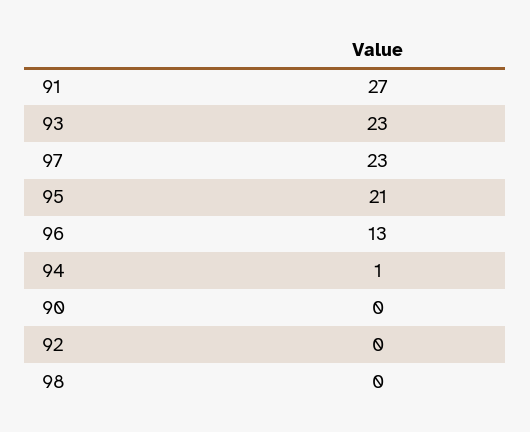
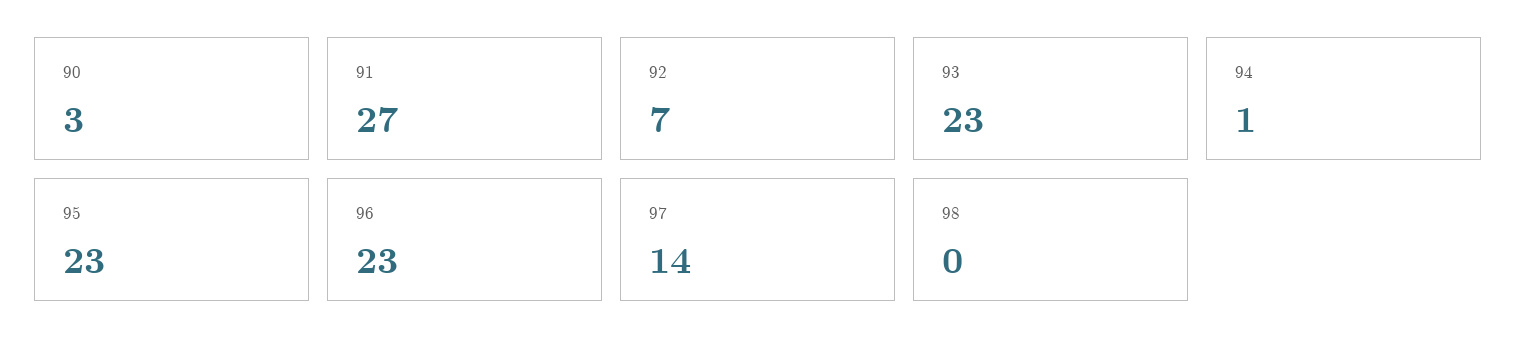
97: 23 -> 14
95: 21 -> 23
96: 13 -> 23
90: 0 -> 3
92: 0 -> 7

